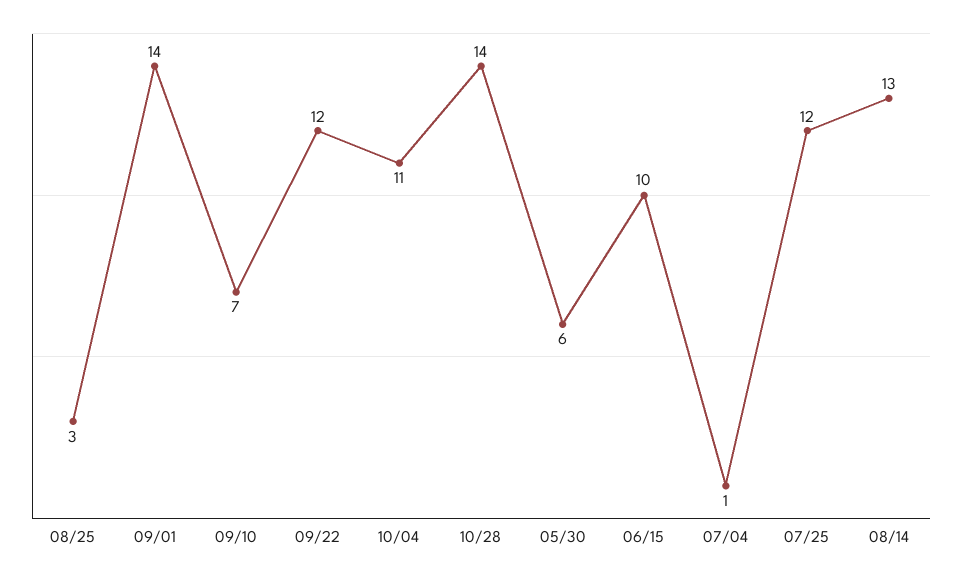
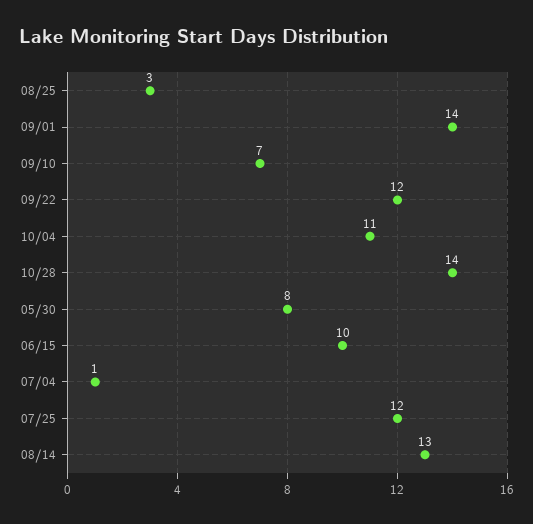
05/30: 6 -> 8

